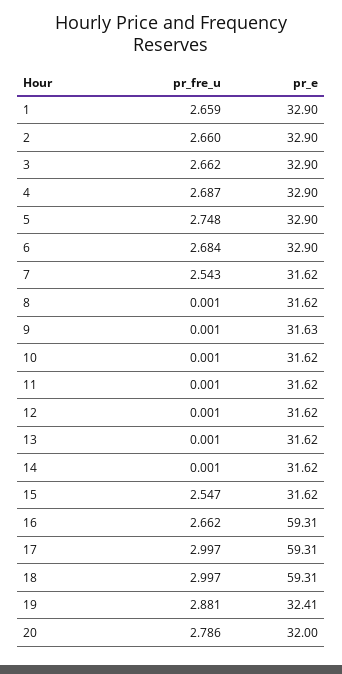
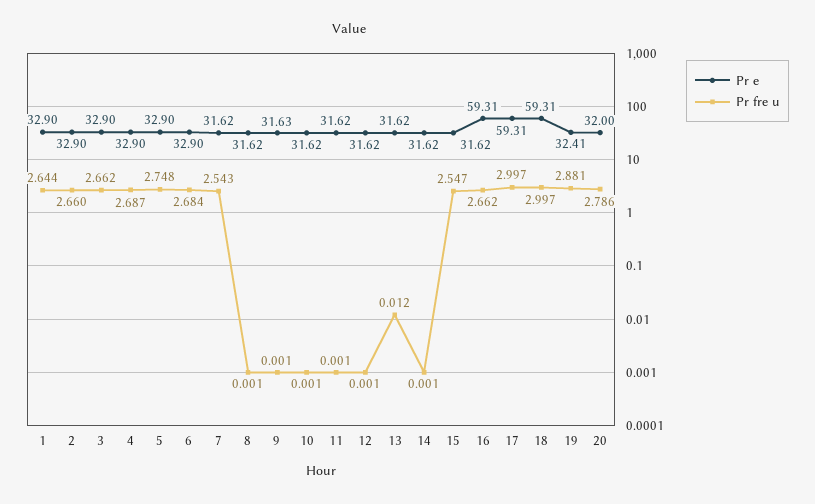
pr_fre_u, 1: 2.659 -> 2.644
pr_fre_u, 13: 0.001 -> 0.012

